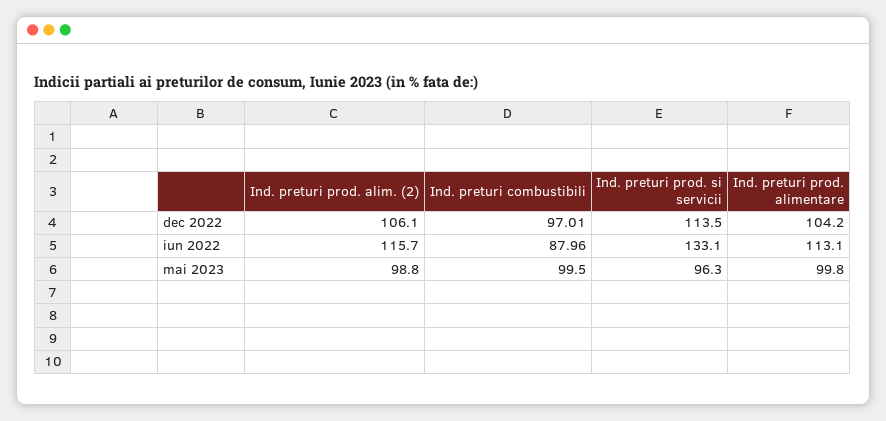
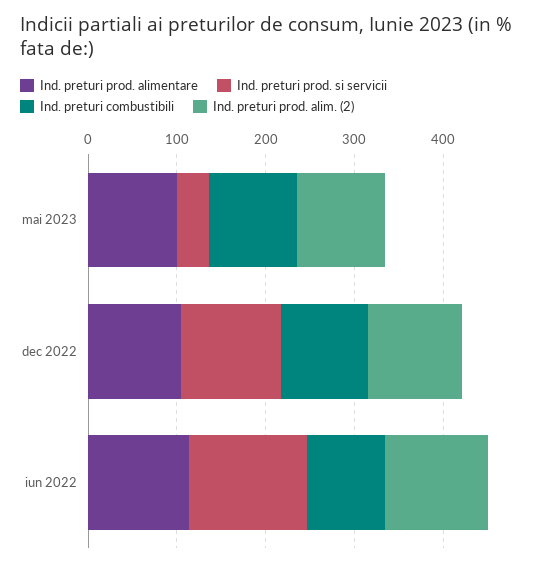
Ind. preturi prod. si servicii, mai 2023: 96.3 -> 40

